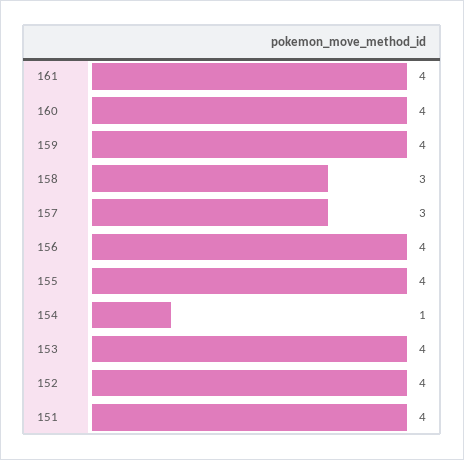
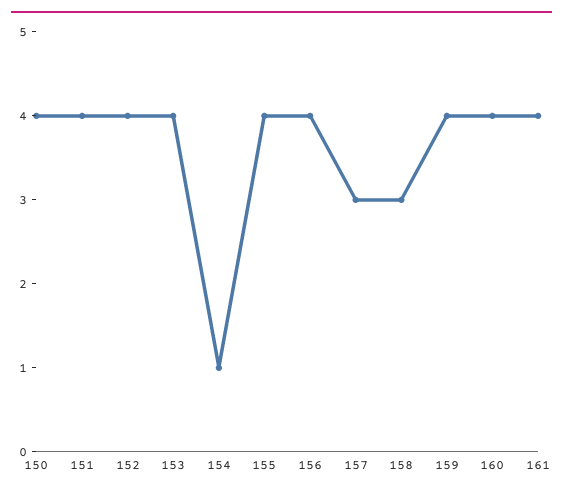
150: none -> 4

